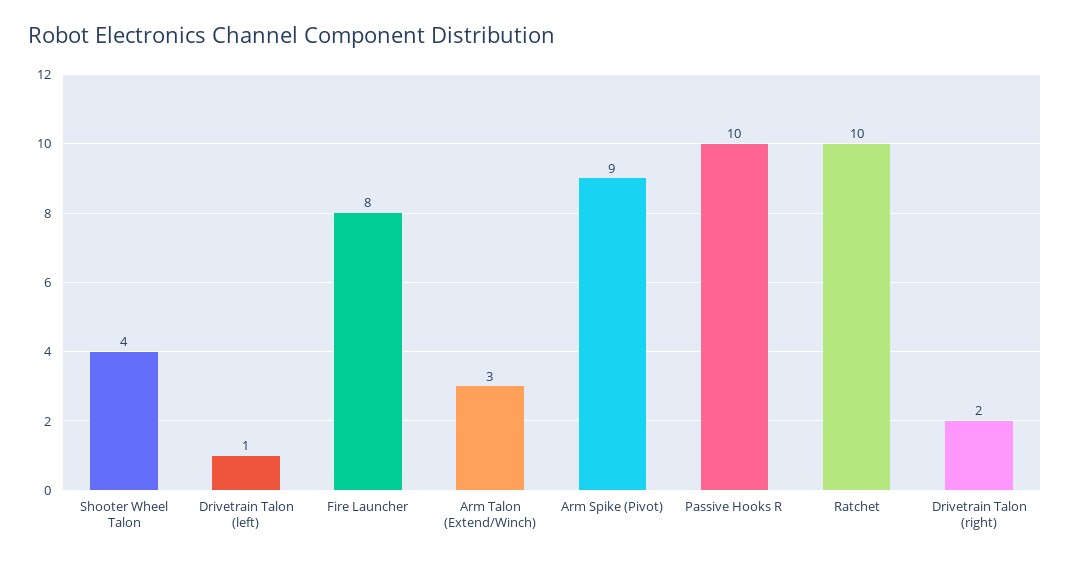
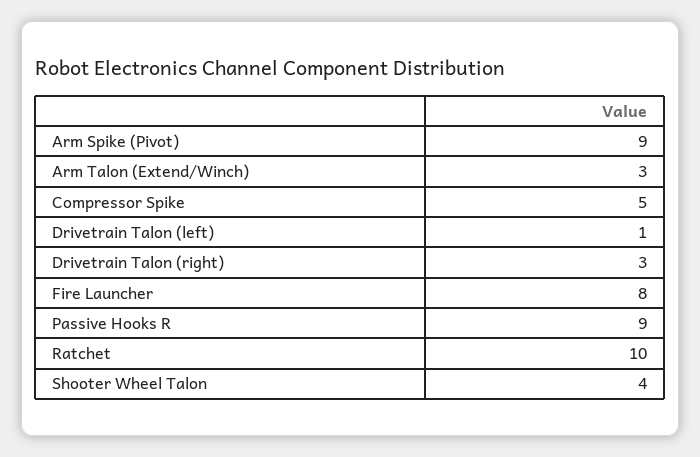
Passive Hooks R: 10 -> 9
Drivetrain Talon (right): 2 -> 3
Compressor Spike: none -> 5

